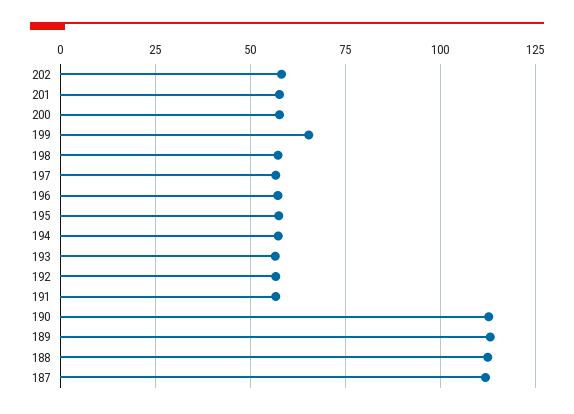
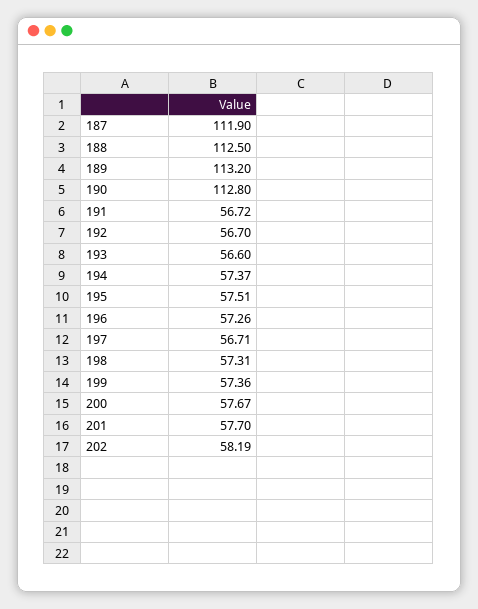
199: 65 -> 57.36

